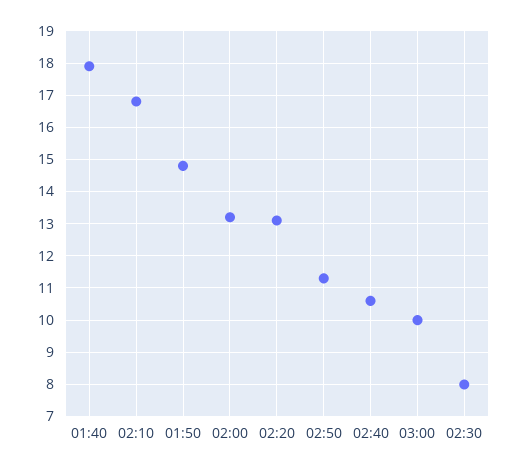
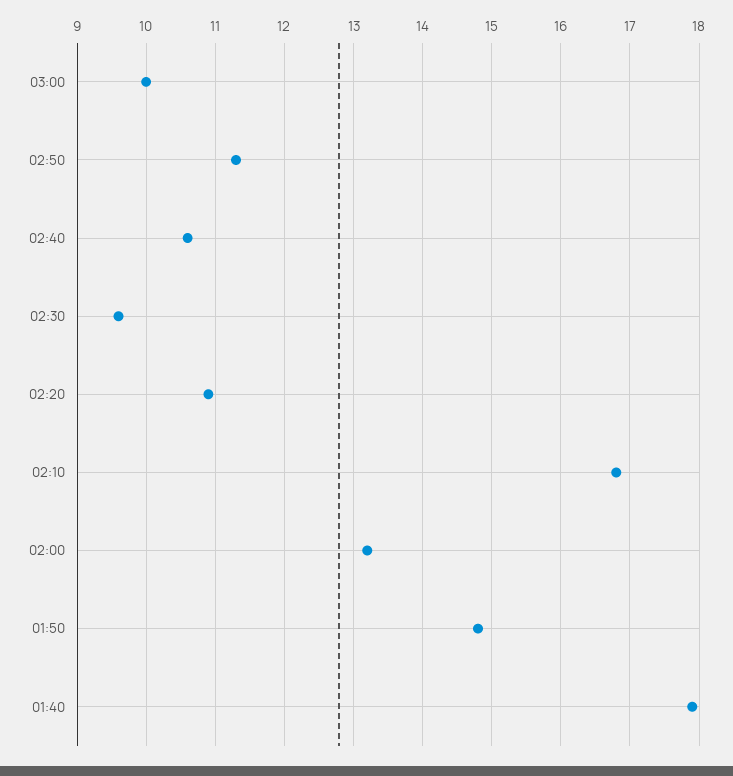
02:20: 13 -> 10.9
02:30: 8 -> 9.6

